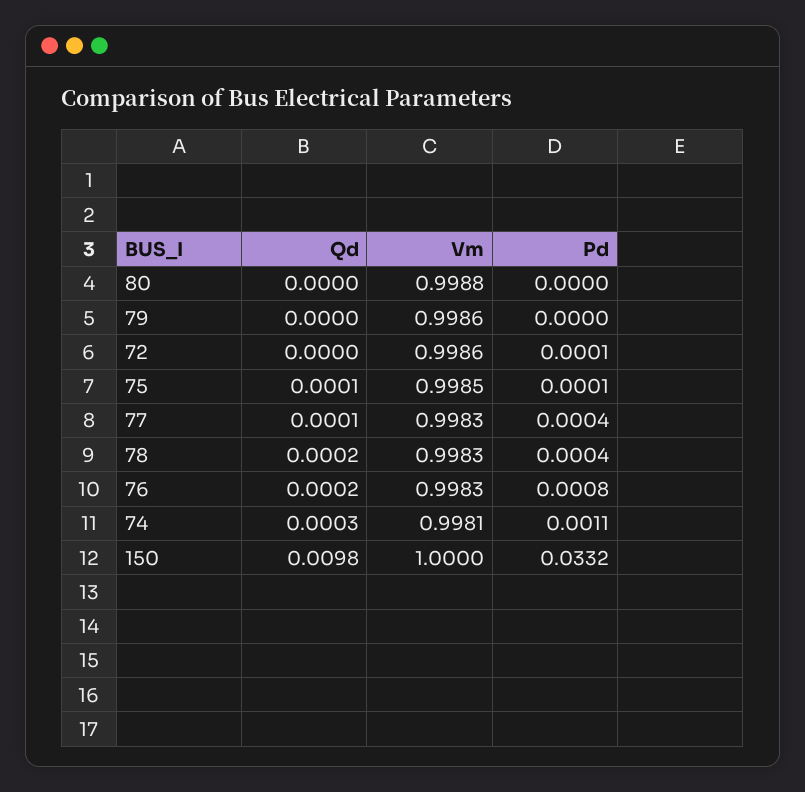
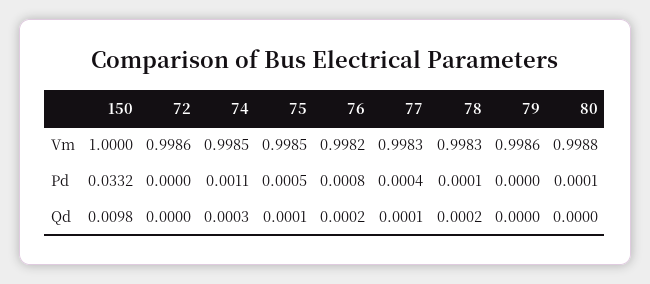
Pd, 80: 0 -> 0.0001
Pd, 72: 0.0001 -> 0
Pd, 75: 0.0001 -> 0.0005
Pd, 78: 0.0004 -> 0.0001
Vm, 76: 0.9983 -> 0.9982
Vm, 74: 0.9981 -> 0.9985

